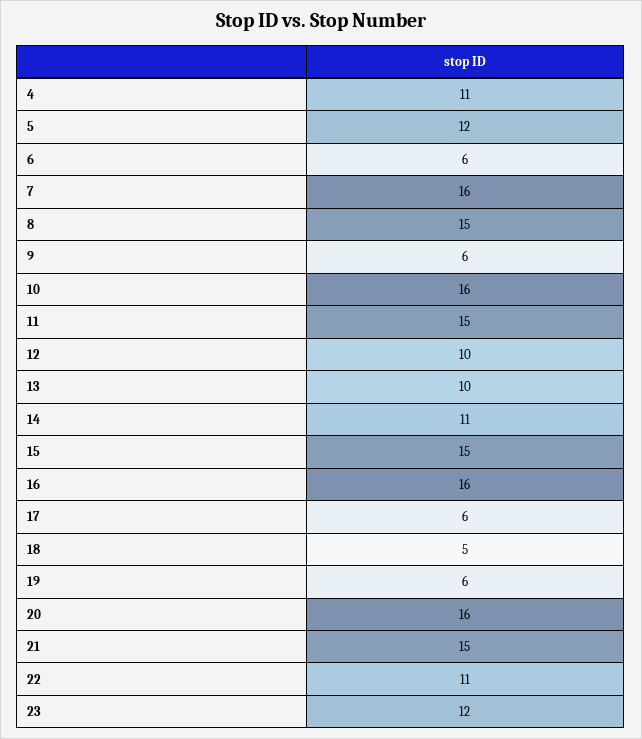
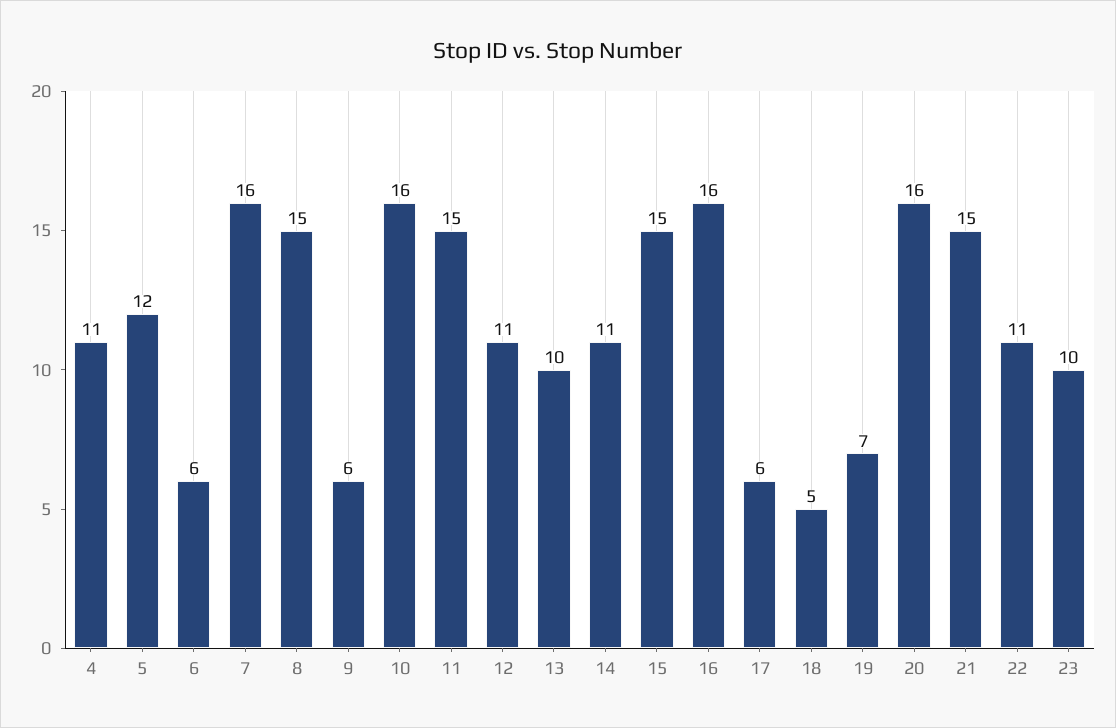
12: 10 -> 11
19: 6 -> 7
23: 12 -> 10

